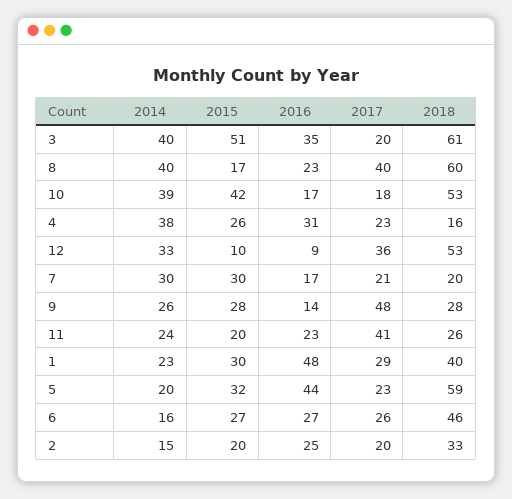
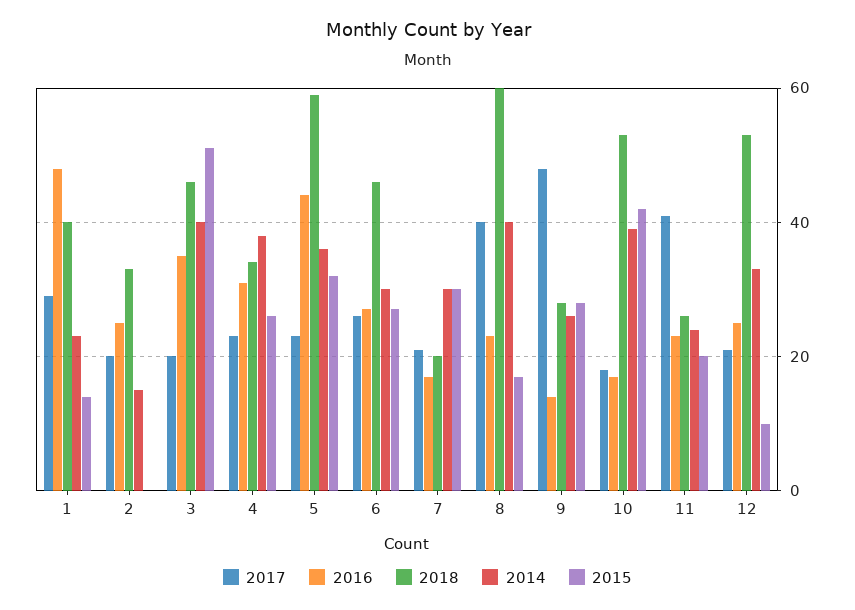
2018, 3: 61 -> 45
2018, 4: 16 -> 35
2016, 12: 9 -> 25
2017, 12: 36 -> 20
2015, 1: 30 -> 15
2014, 5: 20 -> 35
2014, 6: 16 -> 30
2015, 2: 20 -> 0

